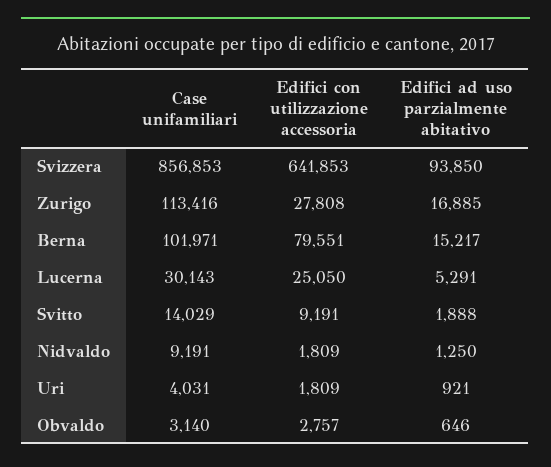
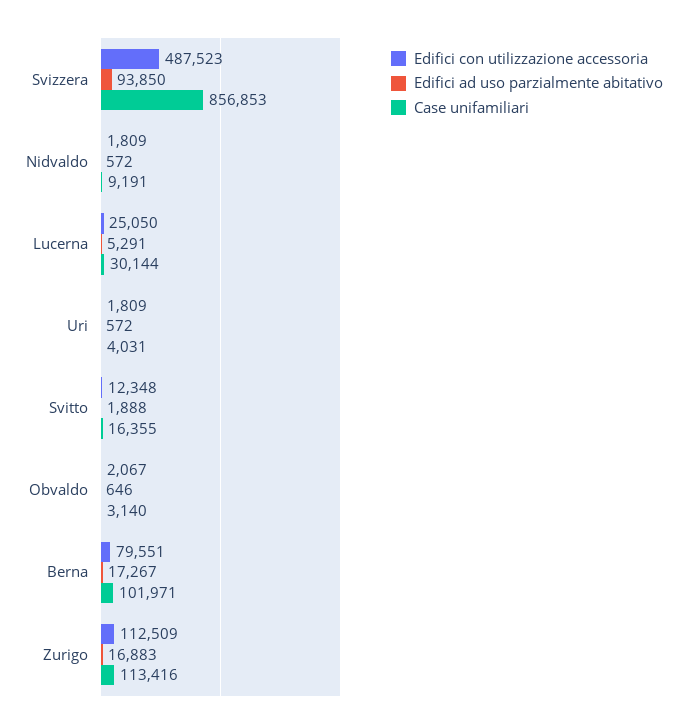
Edifici con utilizzazione accessoria, Svizzera: 641853 -> 487523
Edifici con utilizzazione accessoria, Zurigo: 27808 -> 112509
Edifici ad uso parzialmente abitativo, Zurigo: 16885 -> 16883
Edifici ad uso parzialmente abitativo, Berna: 15217 -> 17267
Case unifamiliari, Lucerna: 30143 -> 30144
Case unifamiliari, Svitto: 14029 -> 16355
Edifici con utilizzazione accessoria, Svitto: 9191 -> 12348
Edifici ad uso parzialmente abitativo, Nidvaldo: 1250 -> 572
Edifici ad uso parzialmente abitativo, Uri: 921 -> 572
Edifici con utilizzazione accessoria, Obvaldo: 2757 -> 2067

